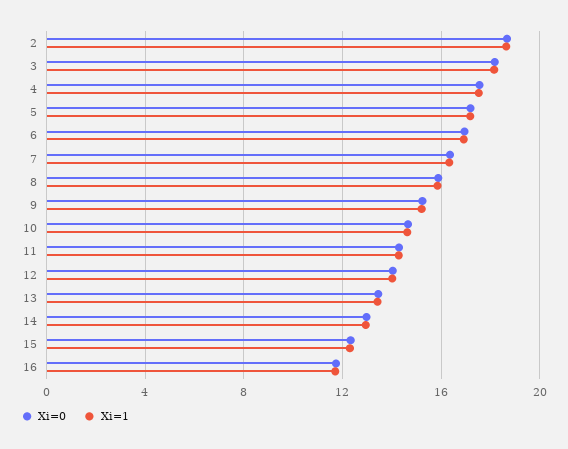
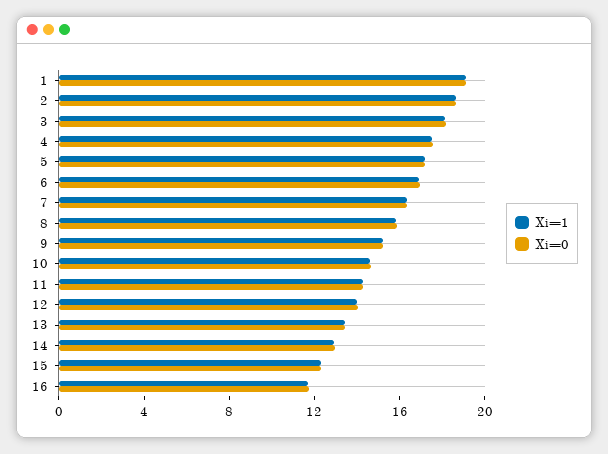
Xi=1, 1: none -> 19
Xi=0, 1: none -> 19

